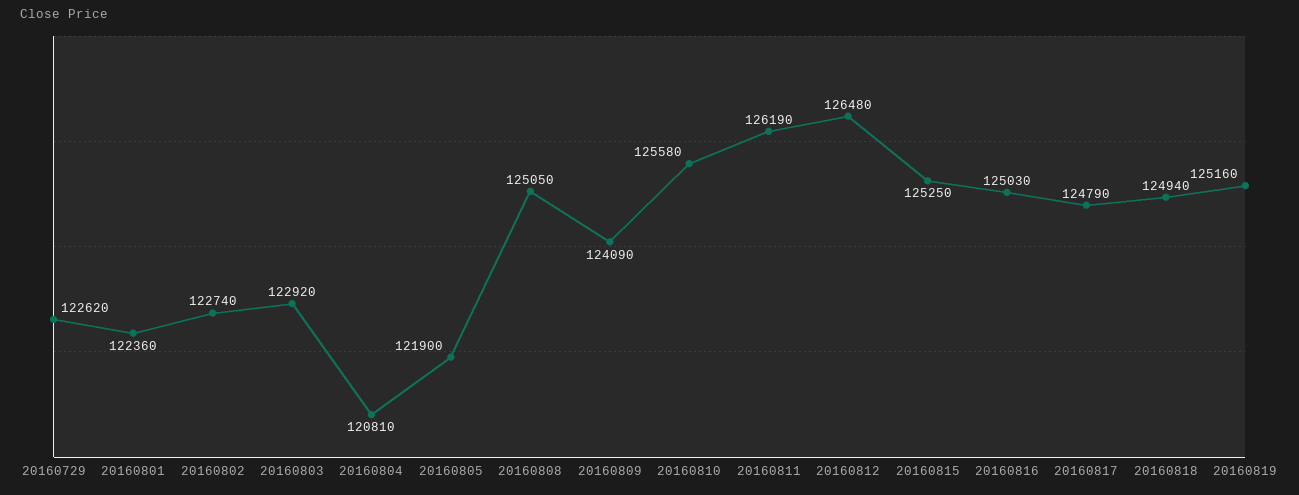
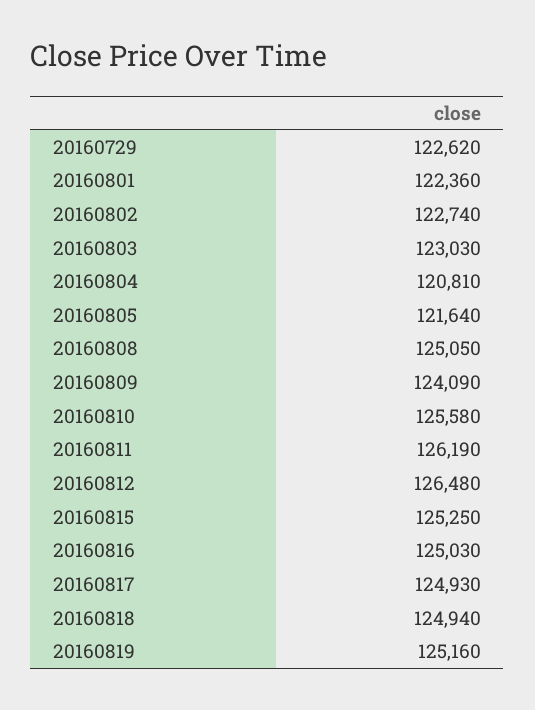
20160803: 122920 -> 123030
20160805: 121900 -> 121640
20160817: 124790 -> 124930

